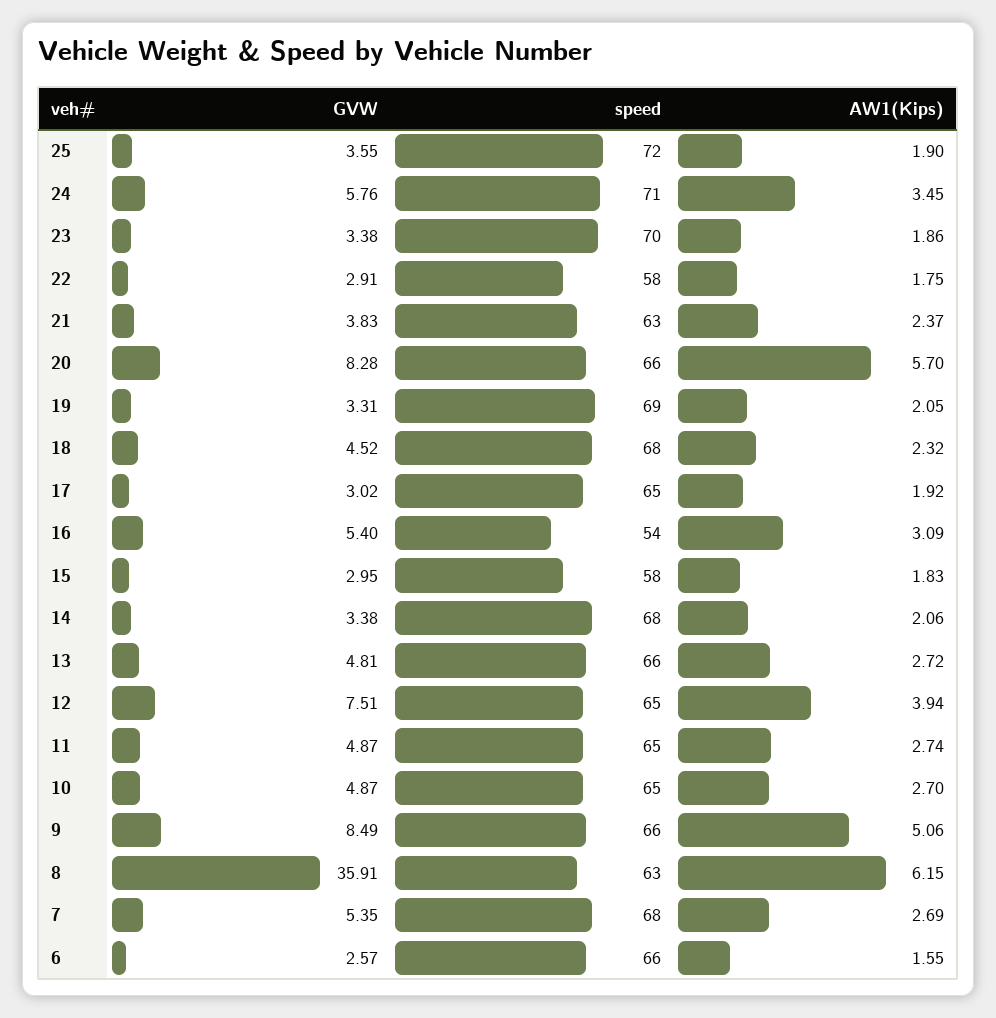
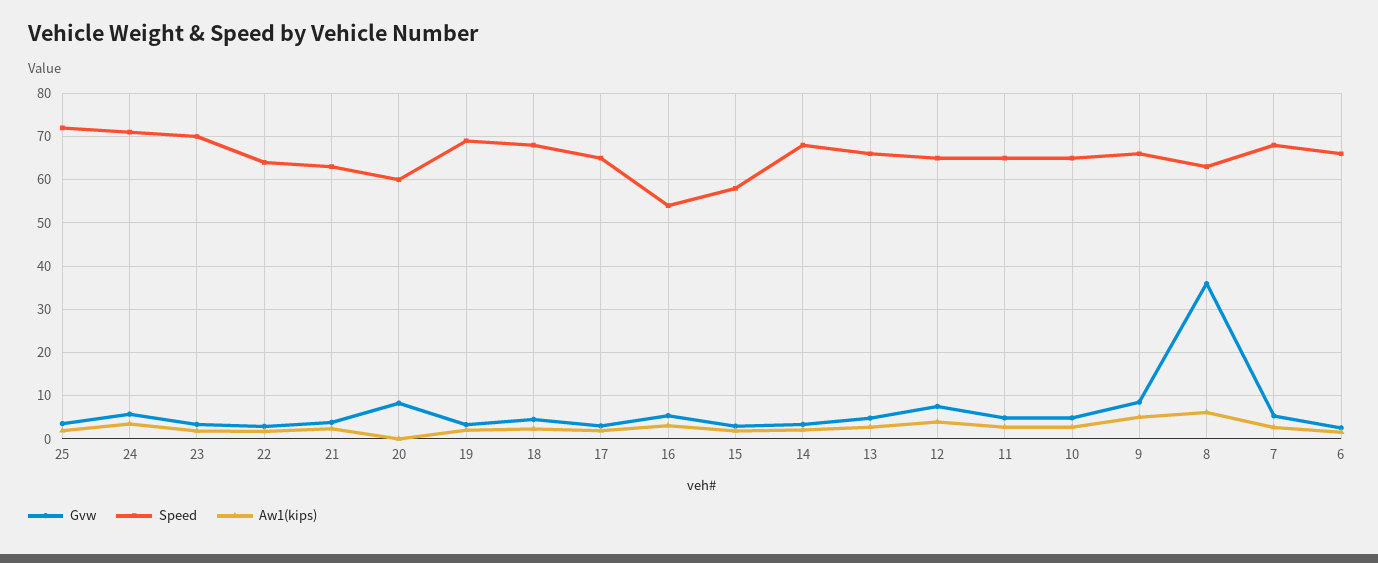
speed, 22: 58 -> 64
speed, 20: 66 -> 60
AW1(Kips), 20: 5.7 -> 0

